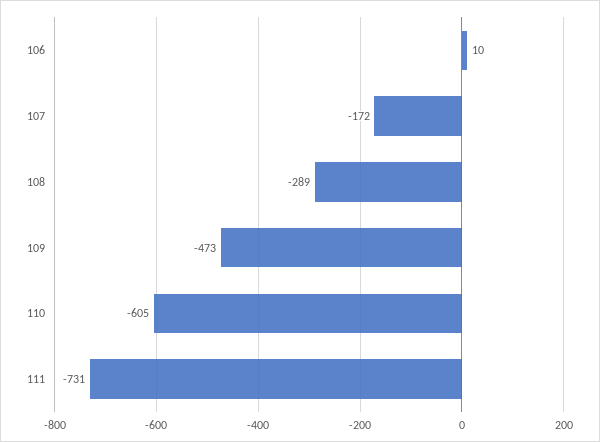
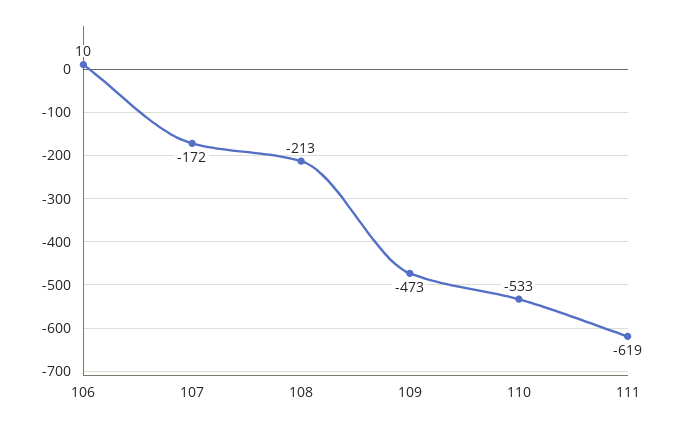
108: -289 -> -213
110: -605 -> -533
111: -731 -> -619

